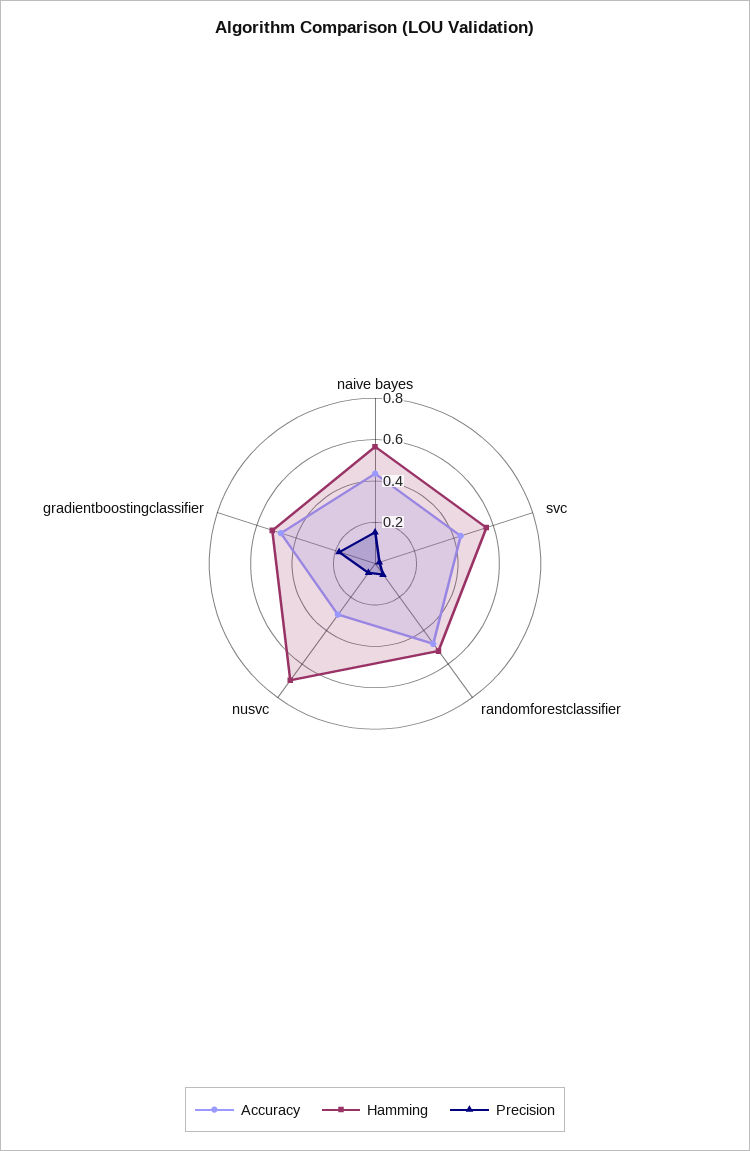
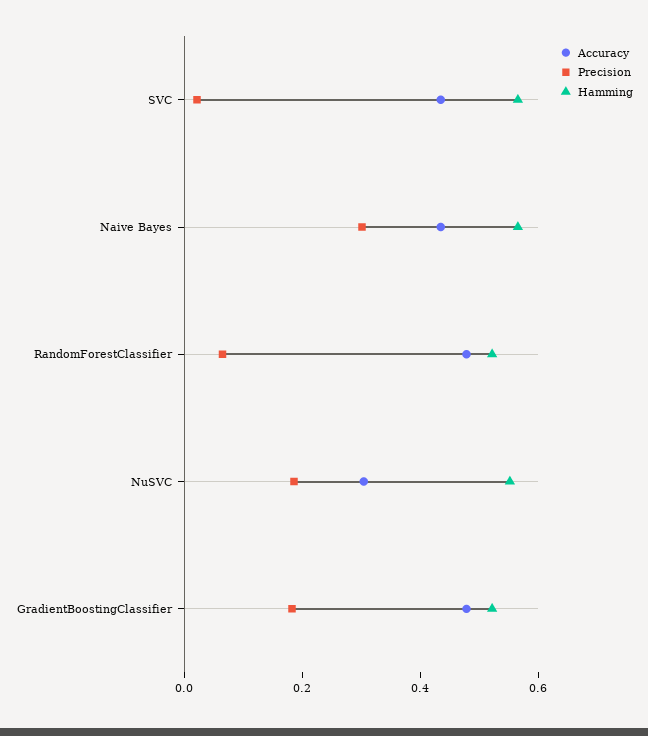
Precision, naive bayes: 0.15 -> 0.3
Hamming, nusvc: 0.7 -> 0.55
Precision, nusvc: 0.05 -> 0.2

